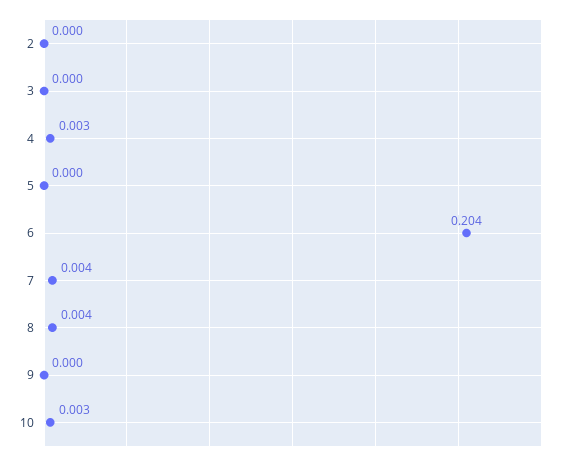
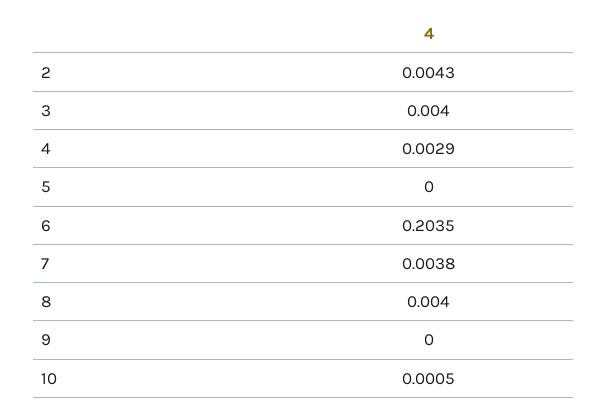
2: 0 -> 0.0043
3: 0 -> 0.004
10: 0.003 -> 0.0005

